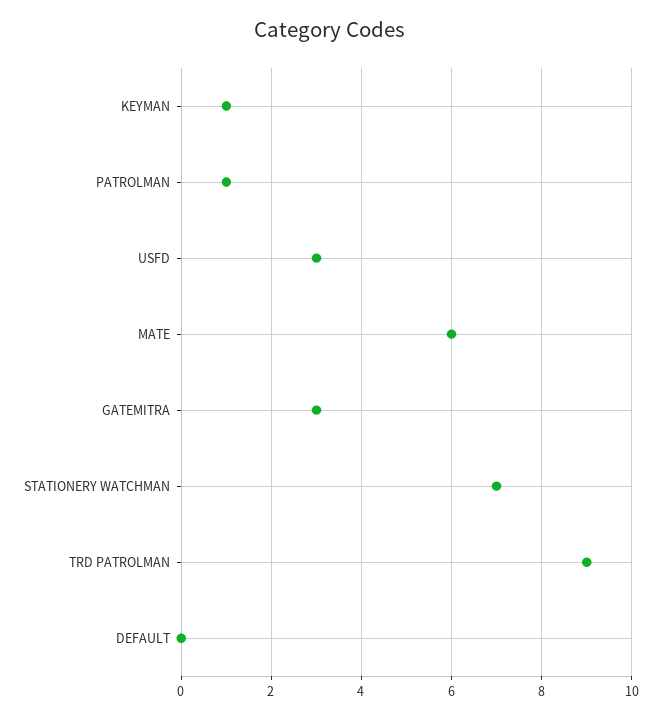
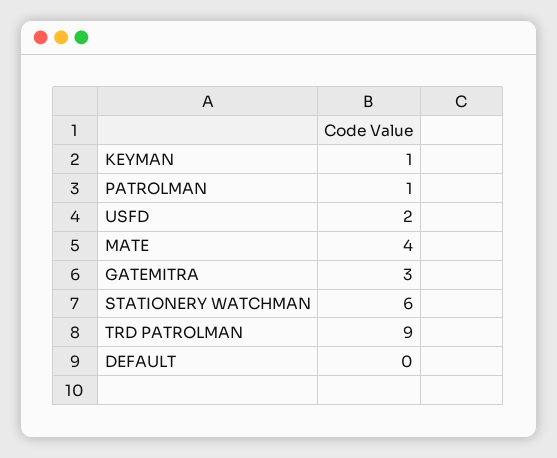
USFD: 3 -> 2
MATE: 6 -> 4
STATIONERY WATCHMAN: 7 -> 6

